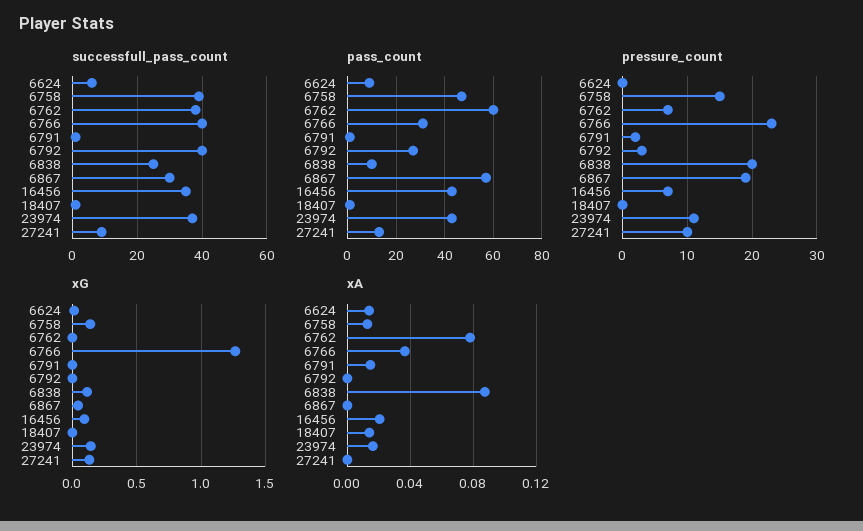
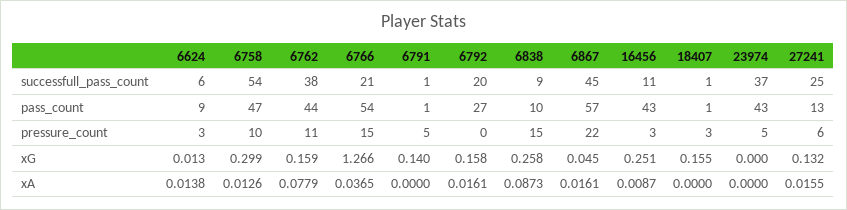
successfull_pass_count, 6758: 40 -> 54
successfull_pass_count, 6766: 40 -> 21
successfull_pass_count, 6792: 40 -> 20
successfull_pass_count, 6838: 25 -> 9
successfull_pass_count, 6867: 30 -> 45
successfull_pass_count, 16456: 35 -> 11
successfull_pass_count, 27241: 10 -> 25
pass_count, 6762: 60 -> 44
pass_count, 6766: 30 -> 54
pressure_count, 6624: 0 -> 3
pressure_count, 6758: 15 -> 10
pressure_count, 6762: 7 -> 11
pressure_count, 6766: 23 -> 15
pressure_count, 6791: 2 -> 5
pressure_count, 6792: 3 -> 0
pressure_count, 6838: 20 -> 15
pressure_count, 6867: 19 -> 22
pressure_count, 16456: 7 -> 3
pressure_count, 18407: 0 -> 3
pressure_count, 23974: 11 -> 5
pressure_count, 27241: 10 -> 6
xG, 6758: 0.15 -> 0.299
xG, 6762: 0 -> 0.159
xG, 6791: 0 -> 0.14
xG, 6792: 0 -> 0.158
xG, 6838: 0.1 -> 0.258
xG, 16456: 0.1 -> 0.251
xG, 18407: 0 -> 0.155
xG, 23974: 0.15 -> 0
xA, 6791: 0.015 -> 0
xA, 6792: 0 -> 0.0161
xA, 6867: 0 -> 0.0161
xA, 16456: 0.02 -> 0.0087
xA, 18407: 0.015 -> 0
xA, 23974: 0.015 -> 0
xA, 27241: 0 -> 0.0155

